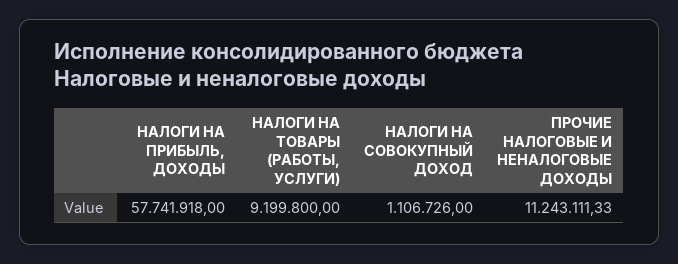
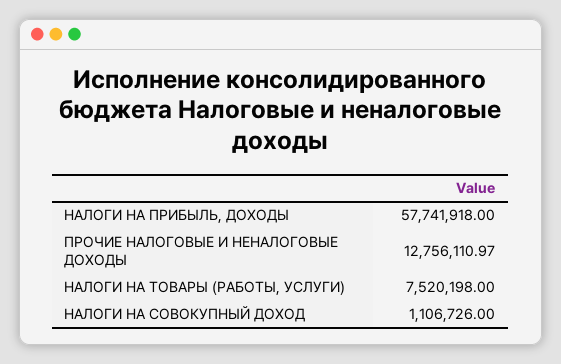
НАЛОГИ НА ТОВАРЫ (РАБОТЫ, УСЛУГИ): 9199800 -> 7520198
ПРОЧИЕ НАЛОГОВЫЕ И НЕНАЛОГОВЫЕ ДОХОДЫ: 11243111.33 -> 12756110.97

